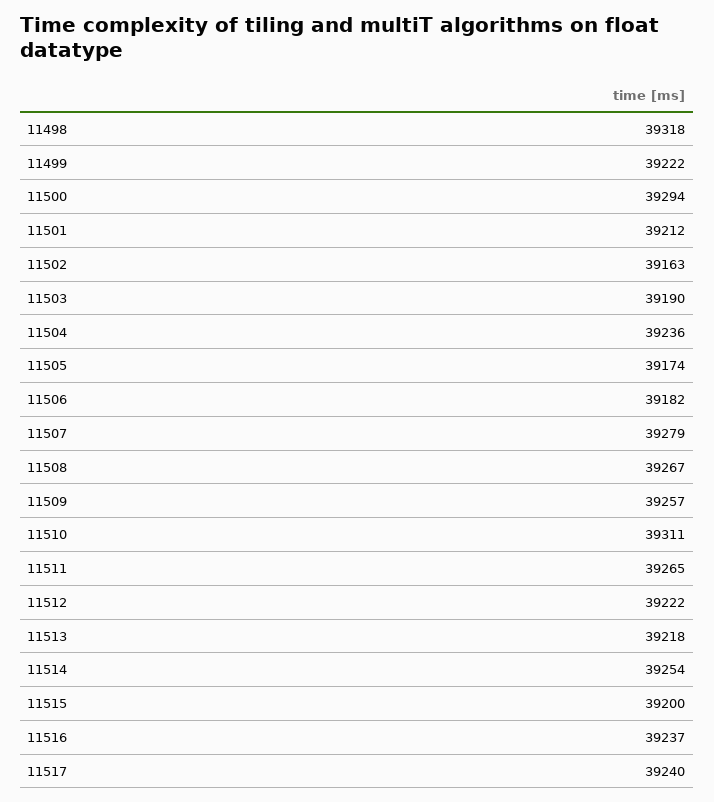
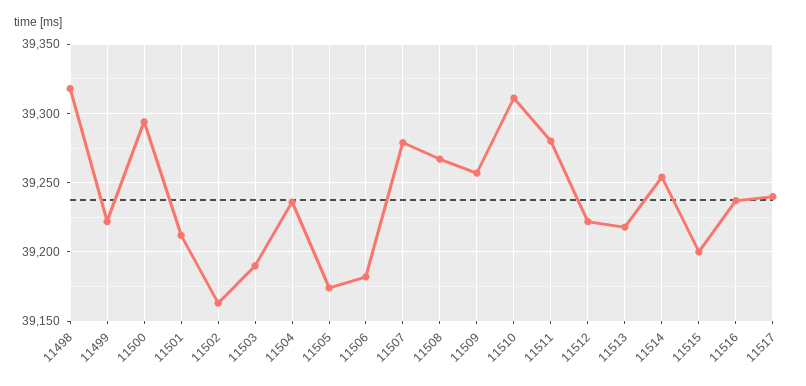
11511: 39265 -> 39280

